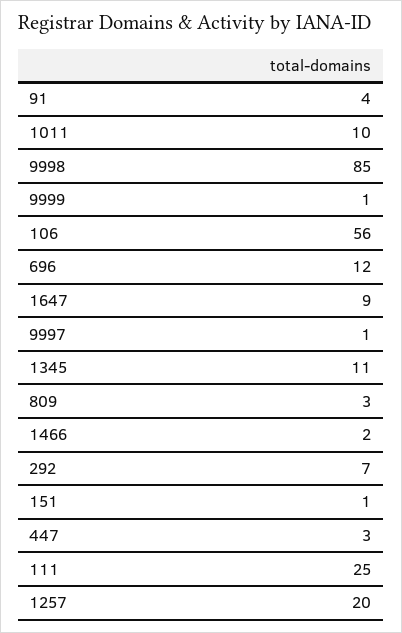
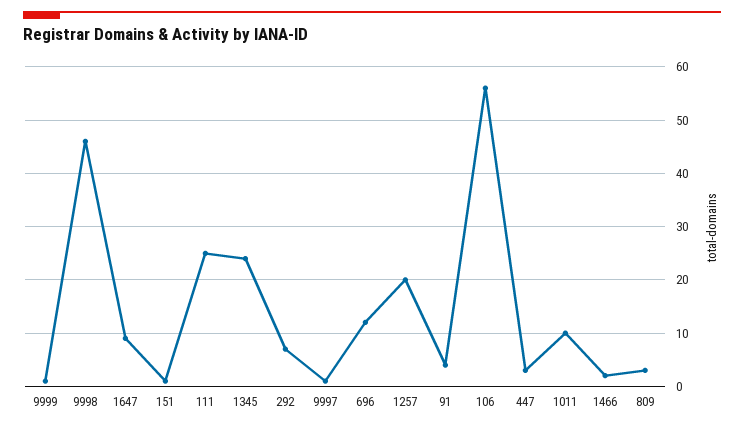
9998: 85 -> 45
1345: 11 -> 25

